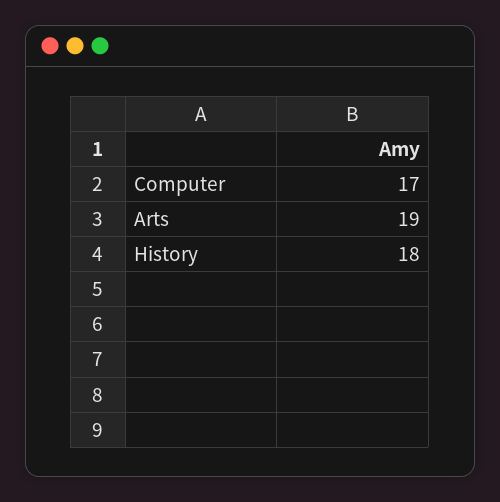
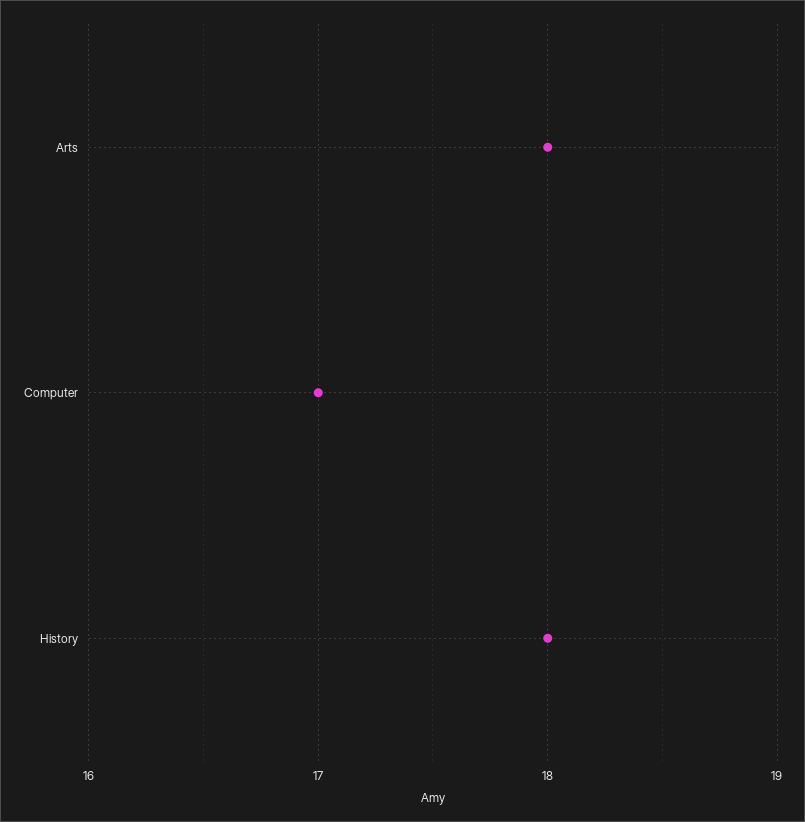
Arts: 19 -> 18

